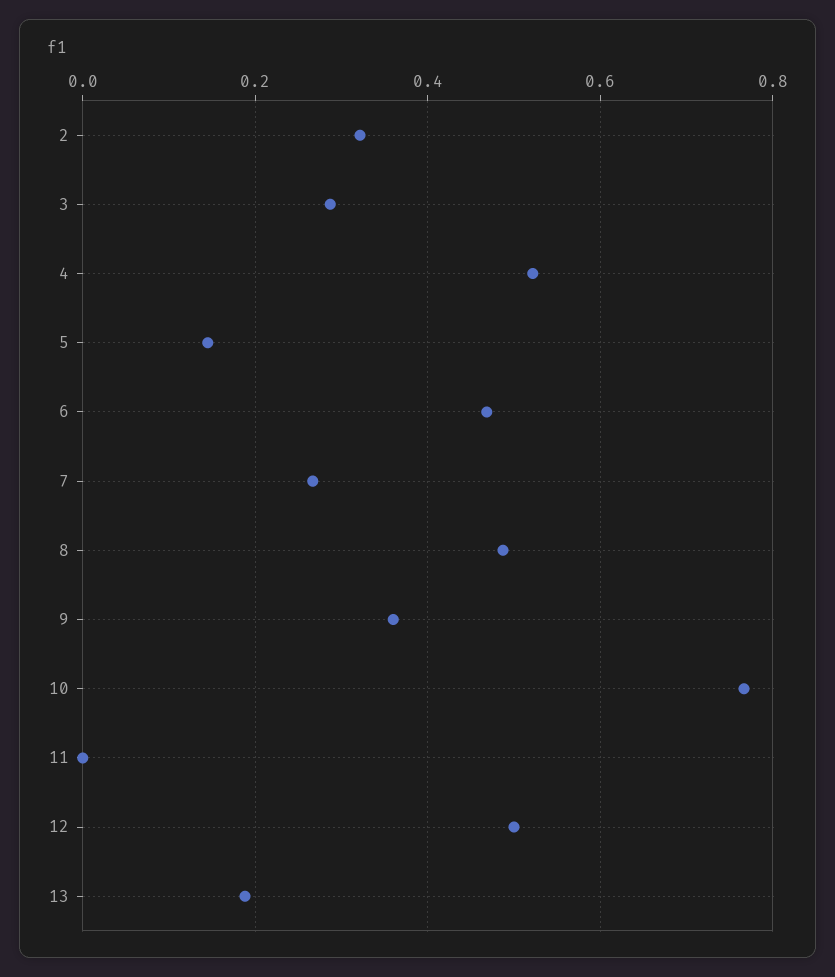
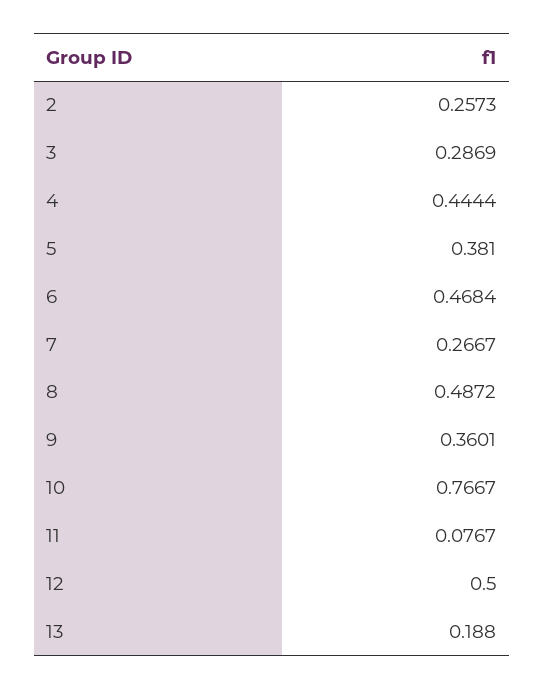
2: 0.32 -> 0.2573
4: 0.52 -> 0.4444
5: 0.14 -> 0.381
11: 0 -> 0.0767

